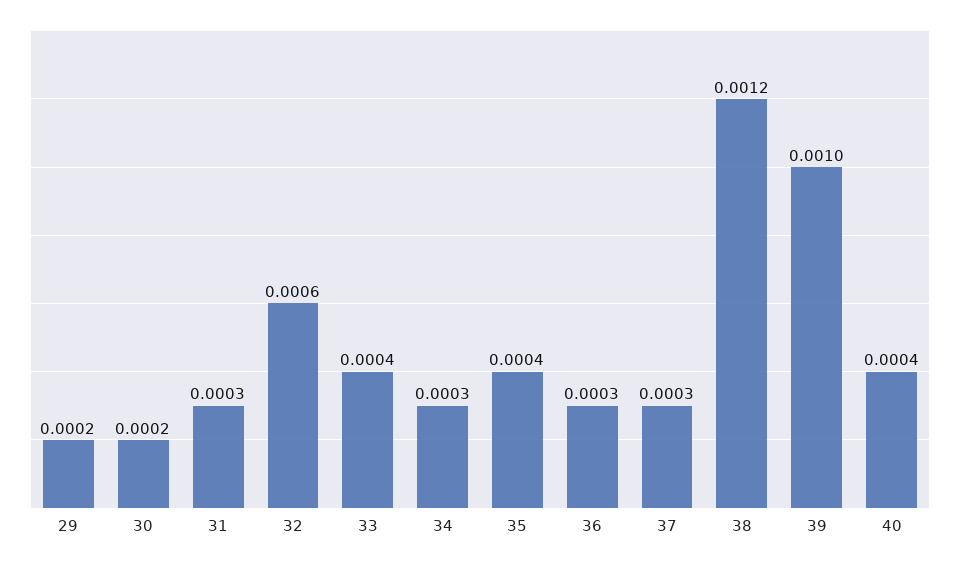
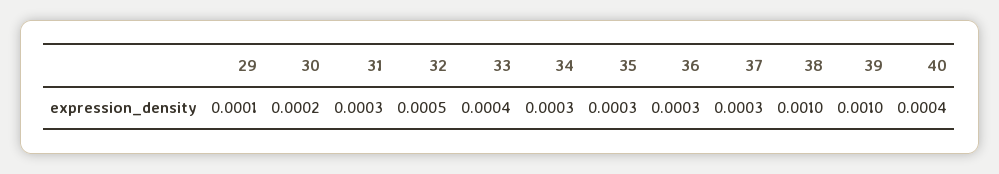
29: 0.0002 -> 0.0001
32: 0.0006 -> 0.0005
35: 0.0004 -> 0.0003
38: 0.0012 -> 0.001

